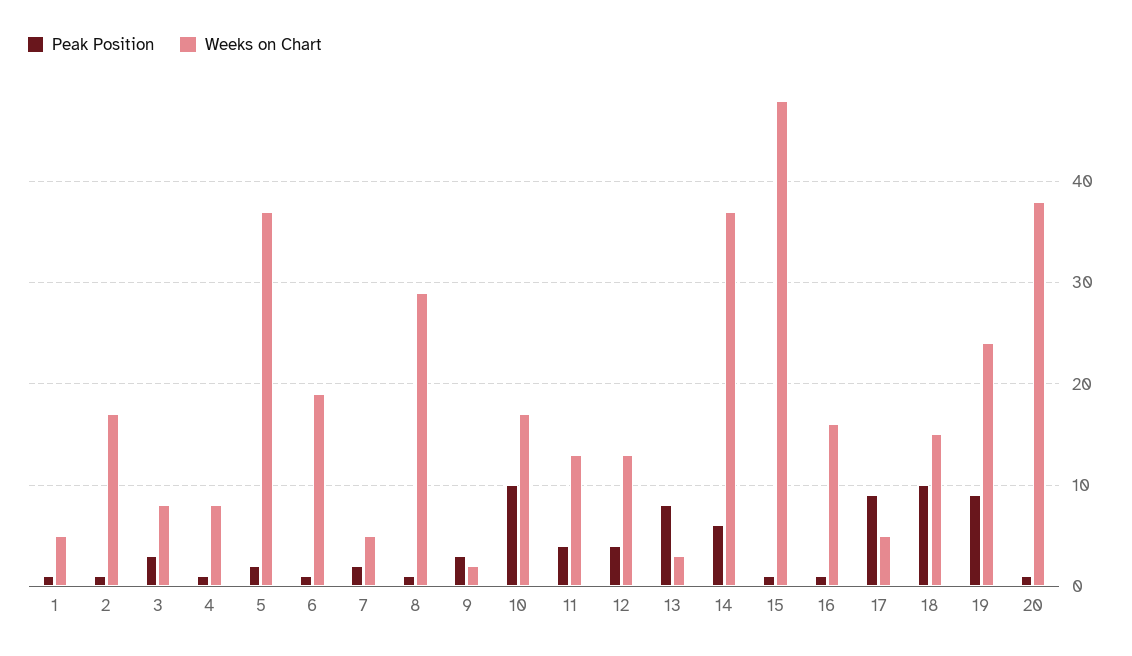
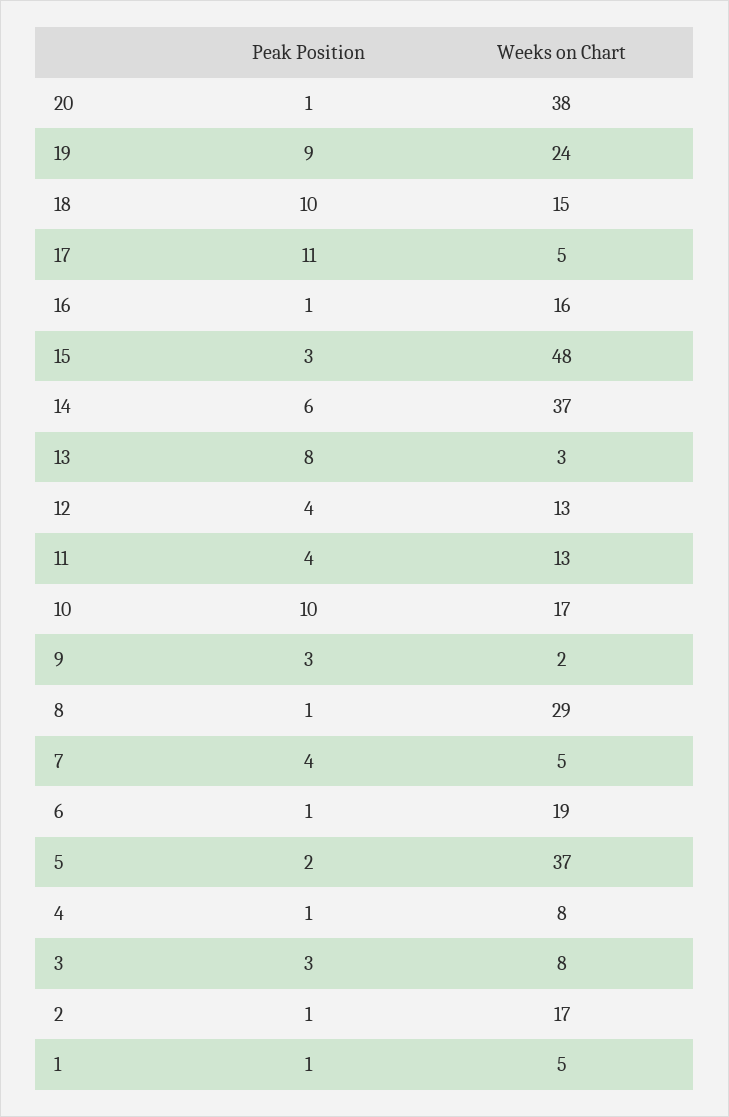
Peak Position, 7: 2 -> 4
Peak Position, 15: 1 -> 3
Peak Position, 17: 9 -> 11

